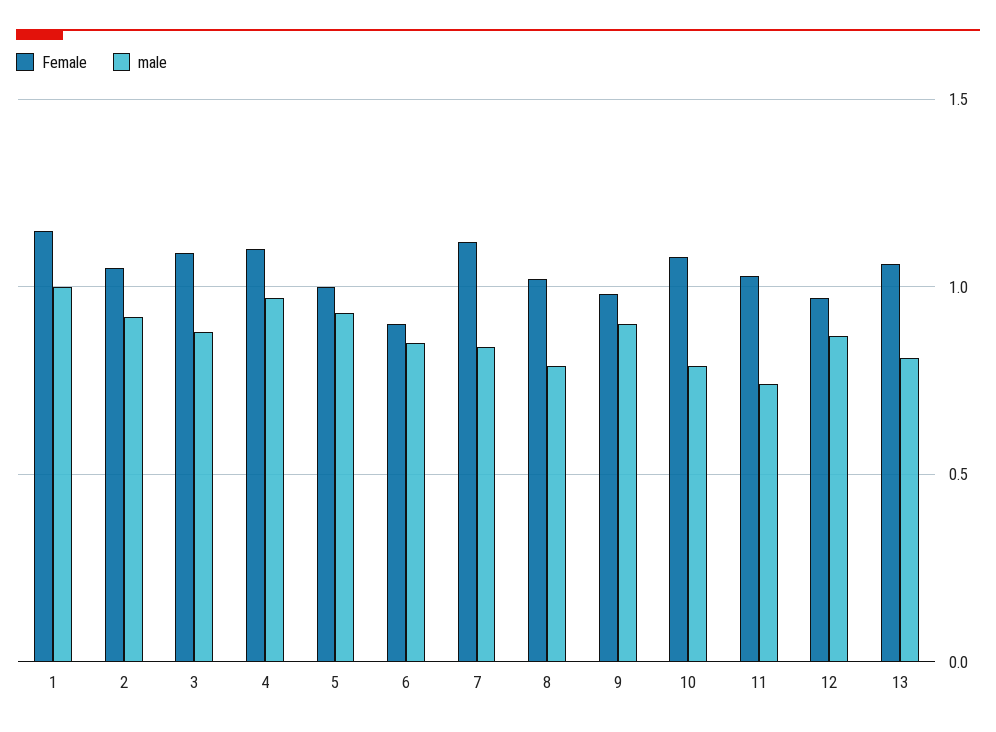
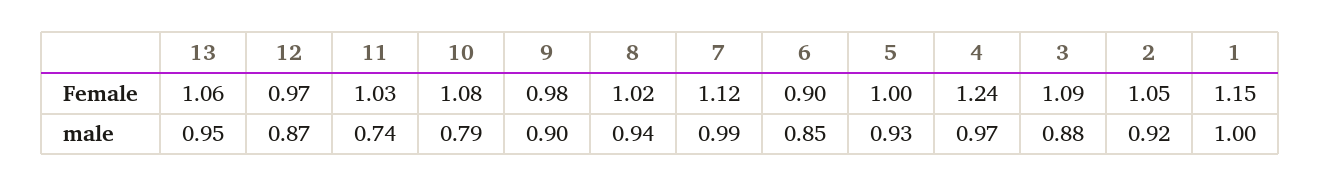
Female, 4: 1.1 -> 1.24
male, 7: 0.85 -> 0.99
male, 8: 0.8 -> 0.94
male, 13: 0.8 -> 0.95

